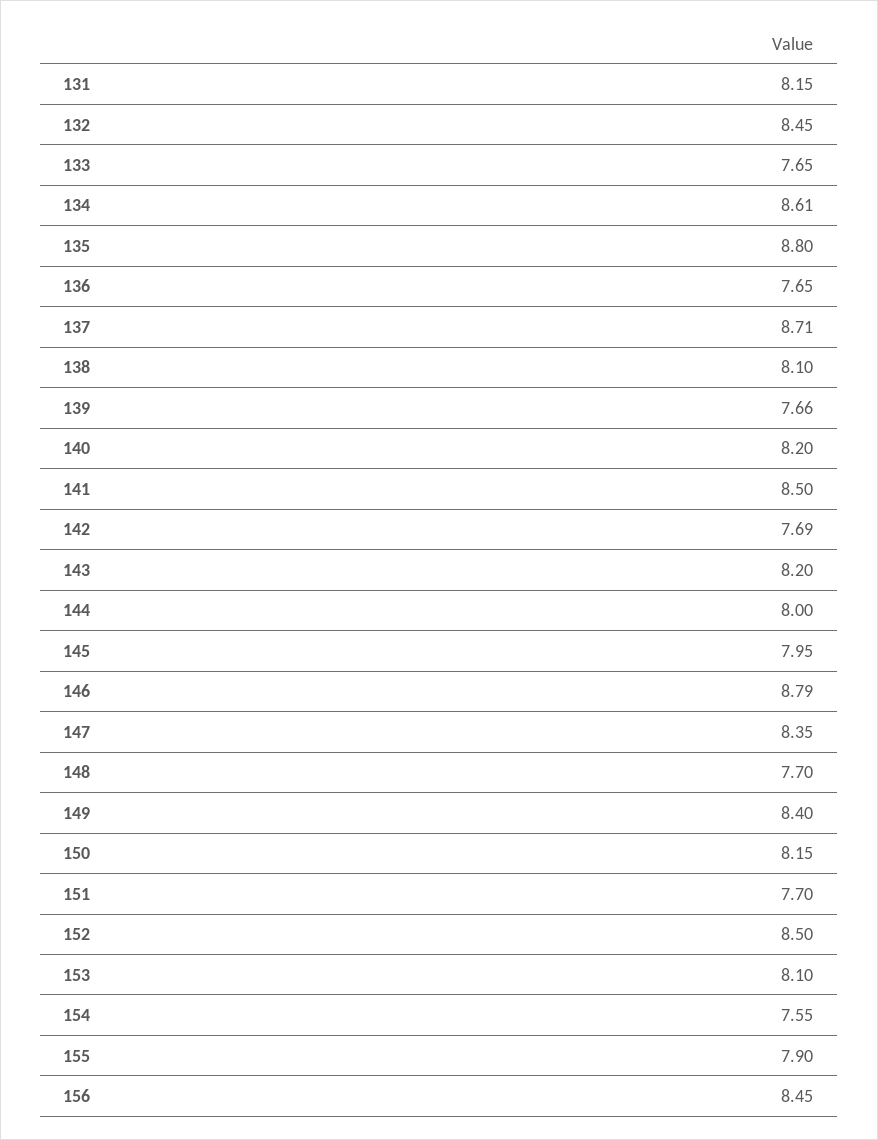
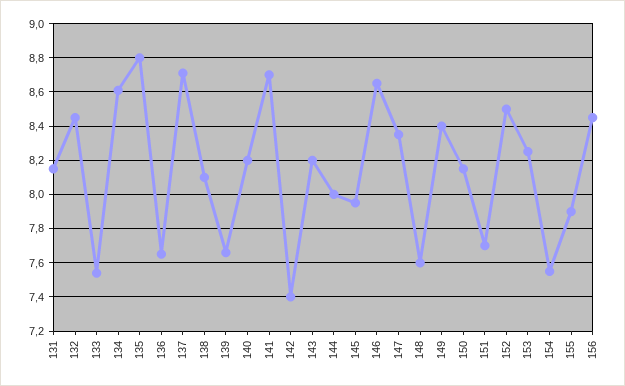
133: 7.65 -> 7.55
141: 8.5 -> 8.7
142: 7.69 -> 7.4
146: 8.79 -> 8.65
148: 7.7 -> 7.6
153: 8.1 -> 8.25

